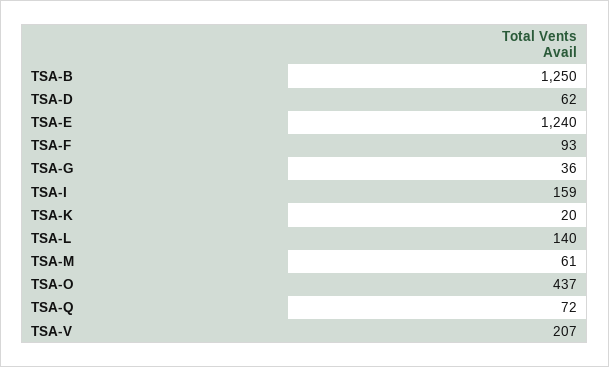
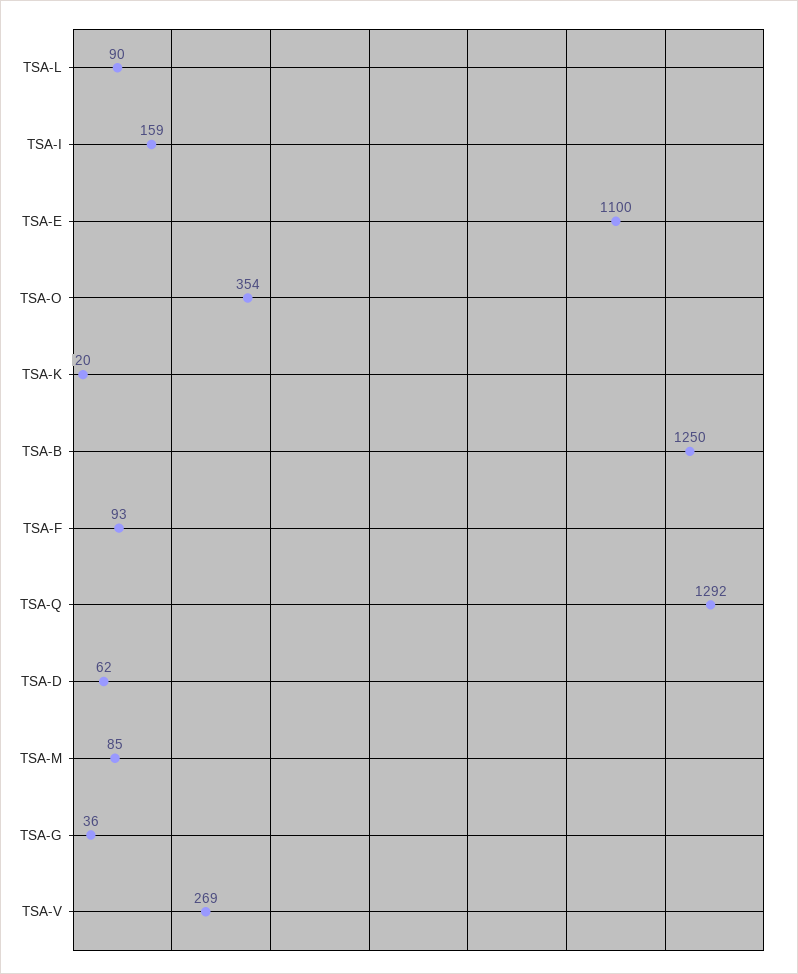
TSA-E: 1240 -> 1100
TSA-L: 140 -> 90
TSA-M: 61 -> 85
TSA-O: 437 -> 354
TSA-Q: 72 -> 1292
TSA-V: 207 -> 269

